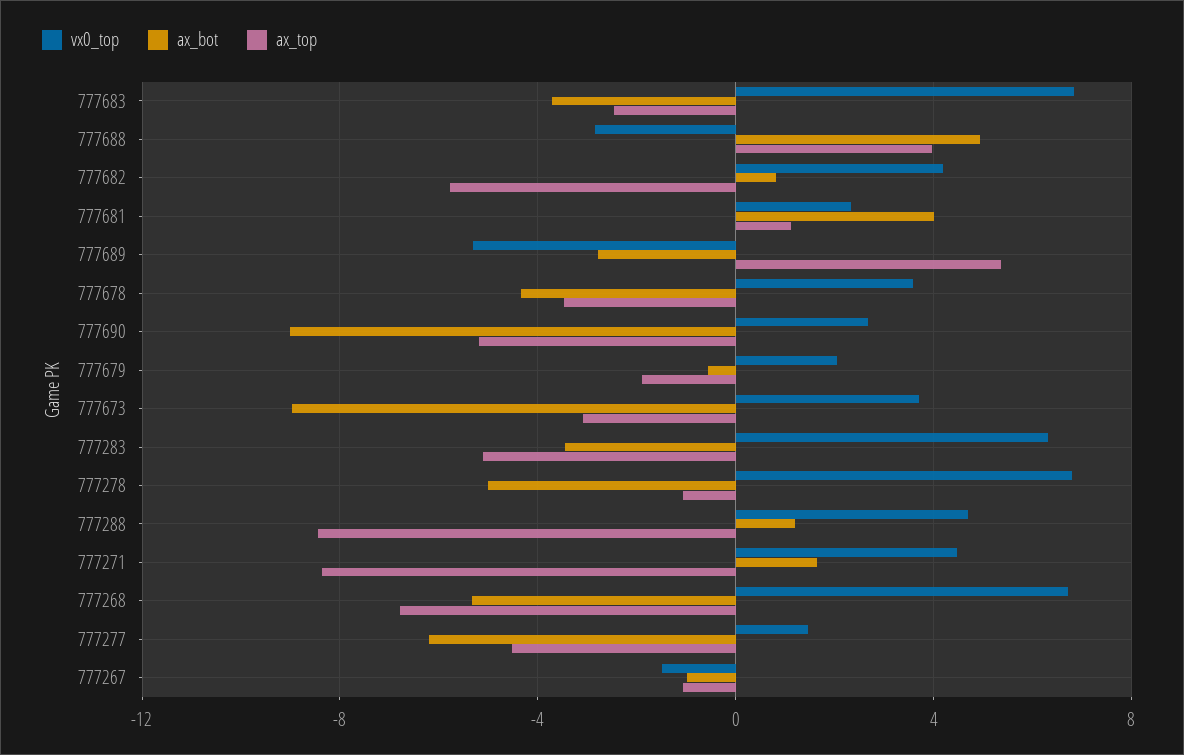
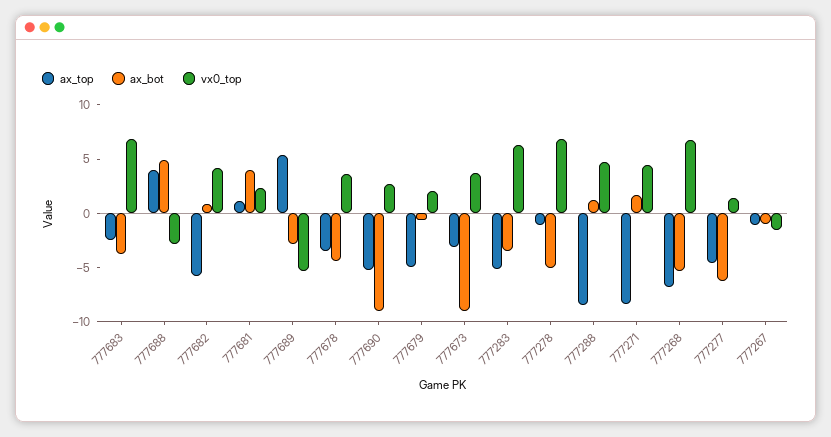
ax_top, 777679: -2 -> -5

